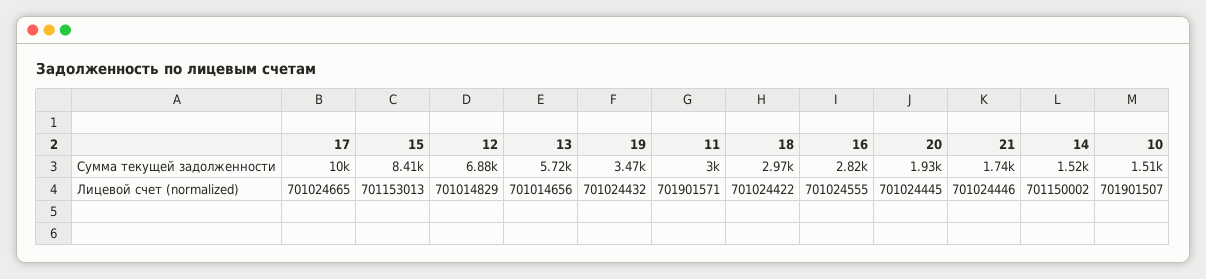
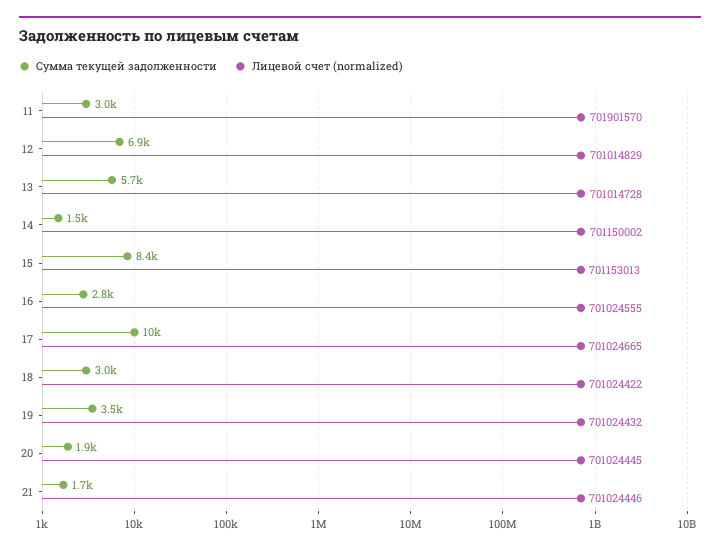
Сумма текущей задолженности, 10: 1510 -> none
Лицевой счет (normalized), 13: 701014656 -> 701014728
Лицевой счет (normalized), 11: 701901571 -> 701901570
Лицевой счет (normalized), 10: 701901507 -> none

